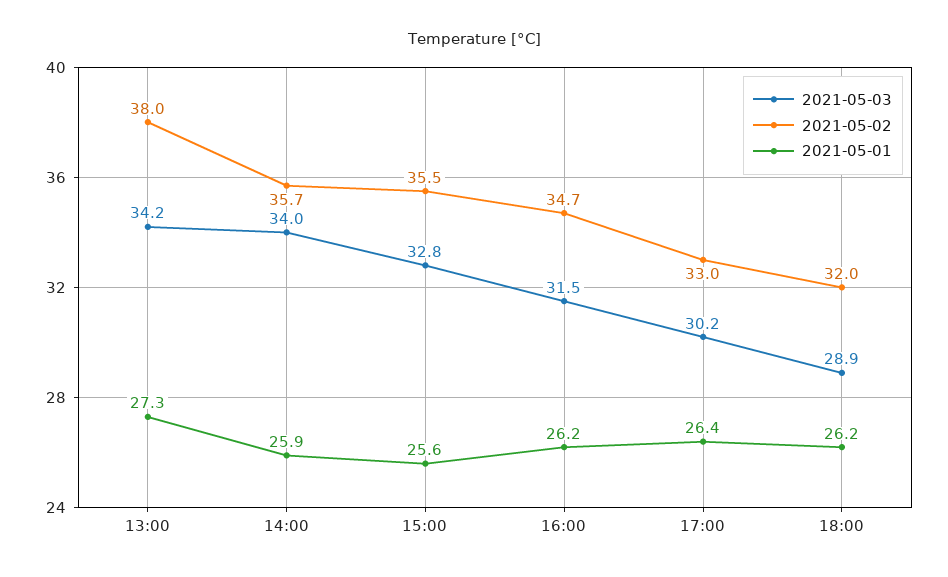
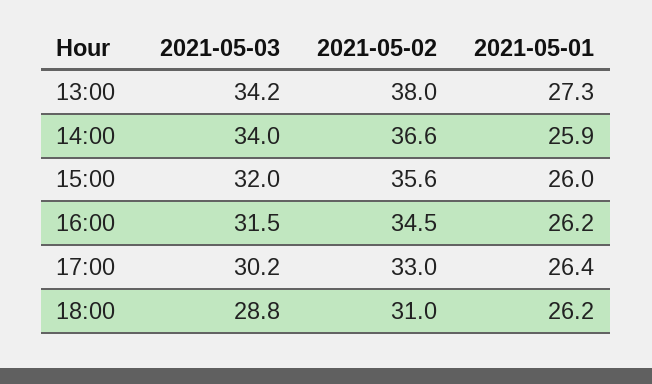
2021-05-02, 14:00: 35.7 -> 36.6
2021-05-03, 15:00: 32.8 -> 32
2021-05-02, 15:00: 35.5 -> 35.6
2021-05-01, 15:00: 25.6 -> 26
2021-05-02, 16:00: 34.7 -> 34.5
2021-05-03, 18:00: 28.9 -> 28.8
2021-05-02, 18:00: 32 -> 31

